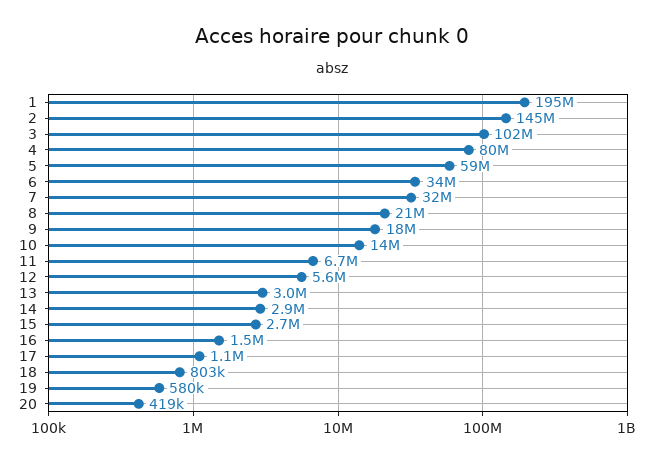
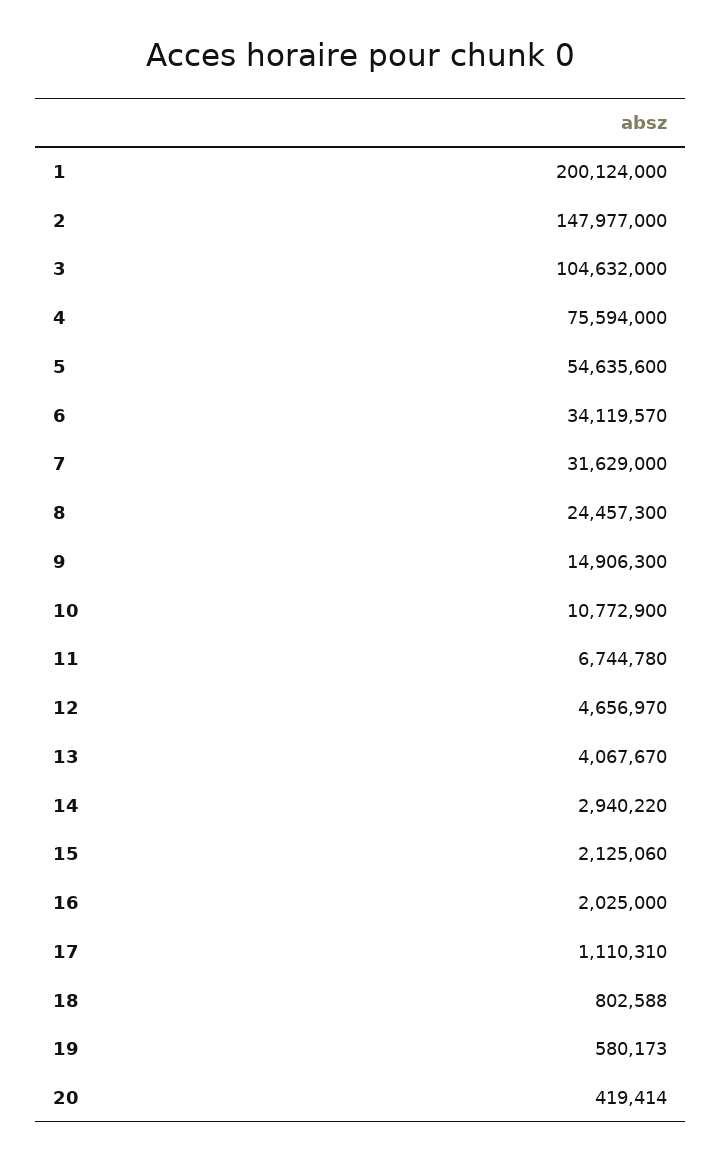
1: 195000000 -> 200124000
2: 145000000 -> 147977000
3: 102000000 -> 104632000
4: 80000000 -> 75594000
5: 59000000 -> 54635600
8: 21000000 -> 24457300
9: 18000000 -> 14906300
10: 14000000 -> 10772900
12: 5600000 -> 4656970
13: 3000000 -> 4067670
15: 2700000 -> 2125060
16: 1500000 -> 2025000

